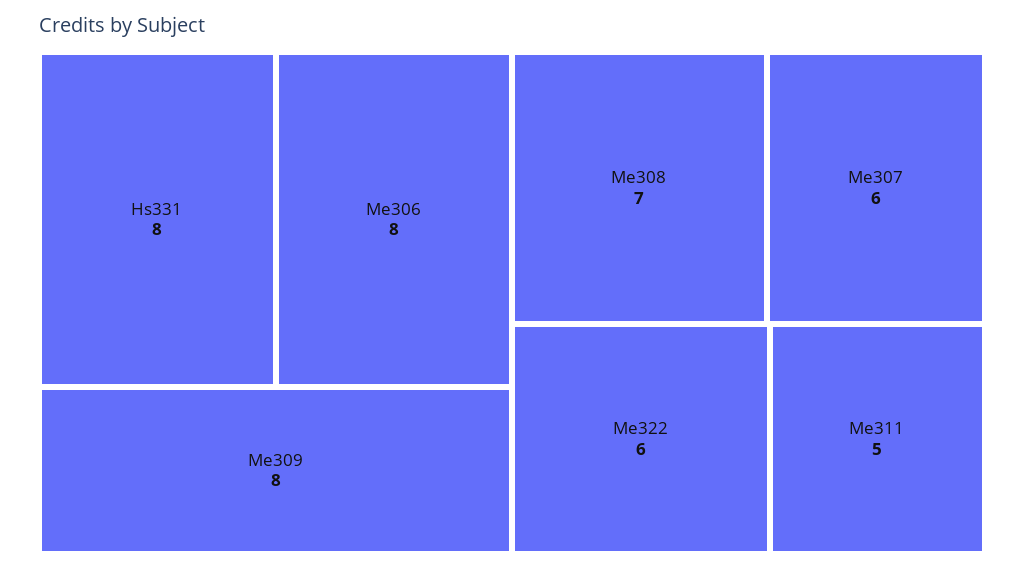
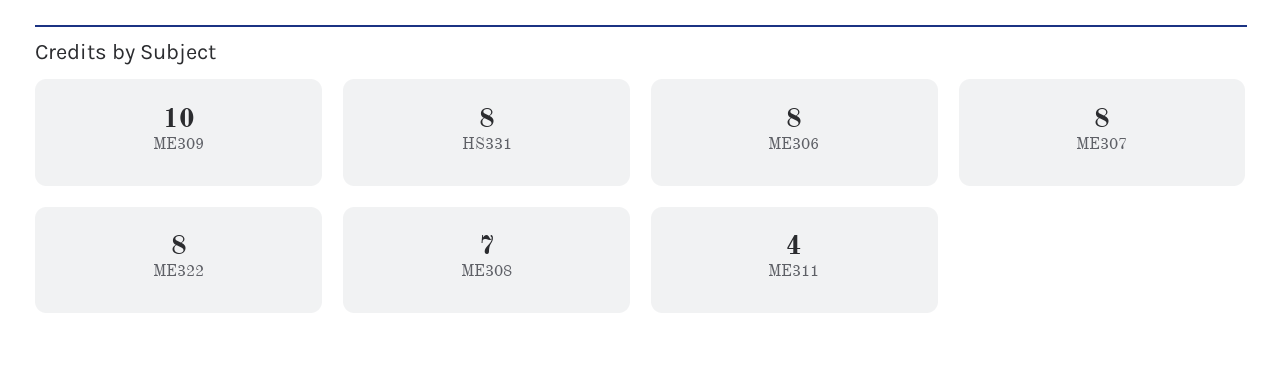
Me309: 8 -> 10
Me307: 6 -> 8
Me322: 6 -> 8
Me311: 5 -> 4

